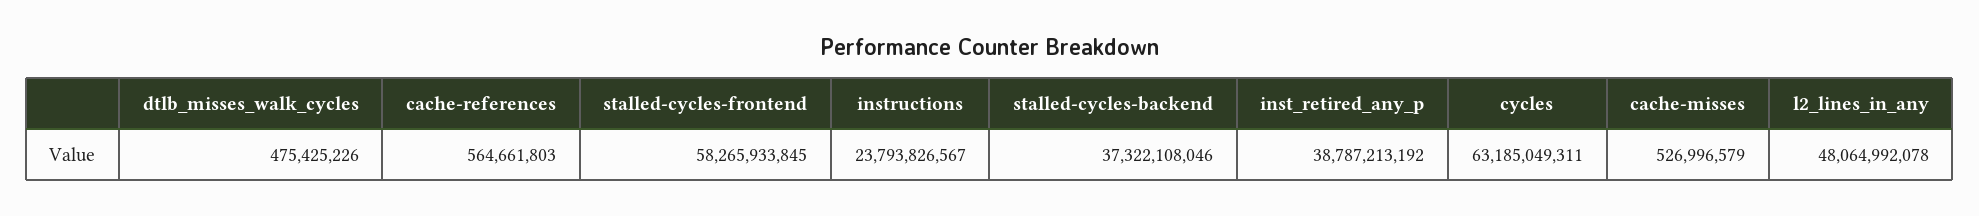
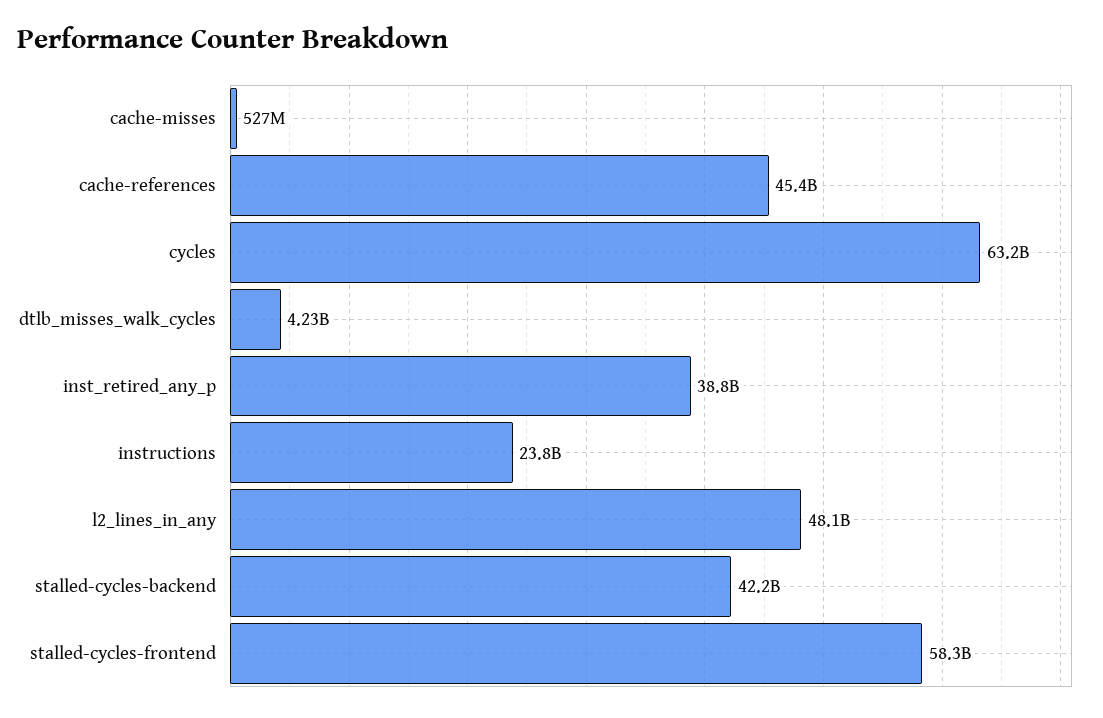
dtlb_misses_walk_cycles: 475425226 -> 4230000000
cache-references: 564661803 -> 45400000000
stalled-cycles-backend: 37322108046 -> 42200000000

